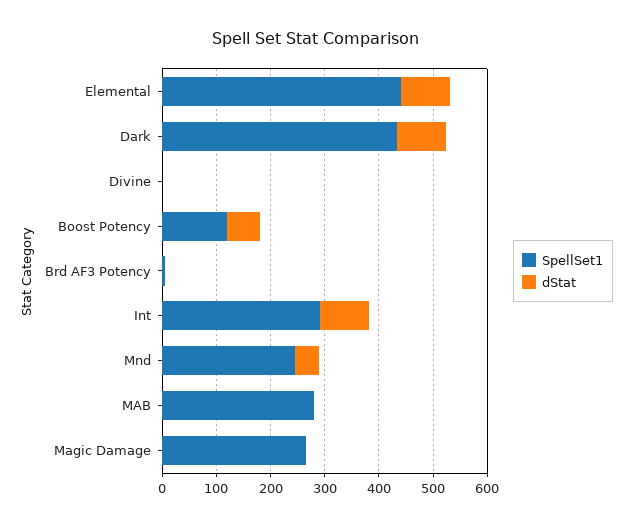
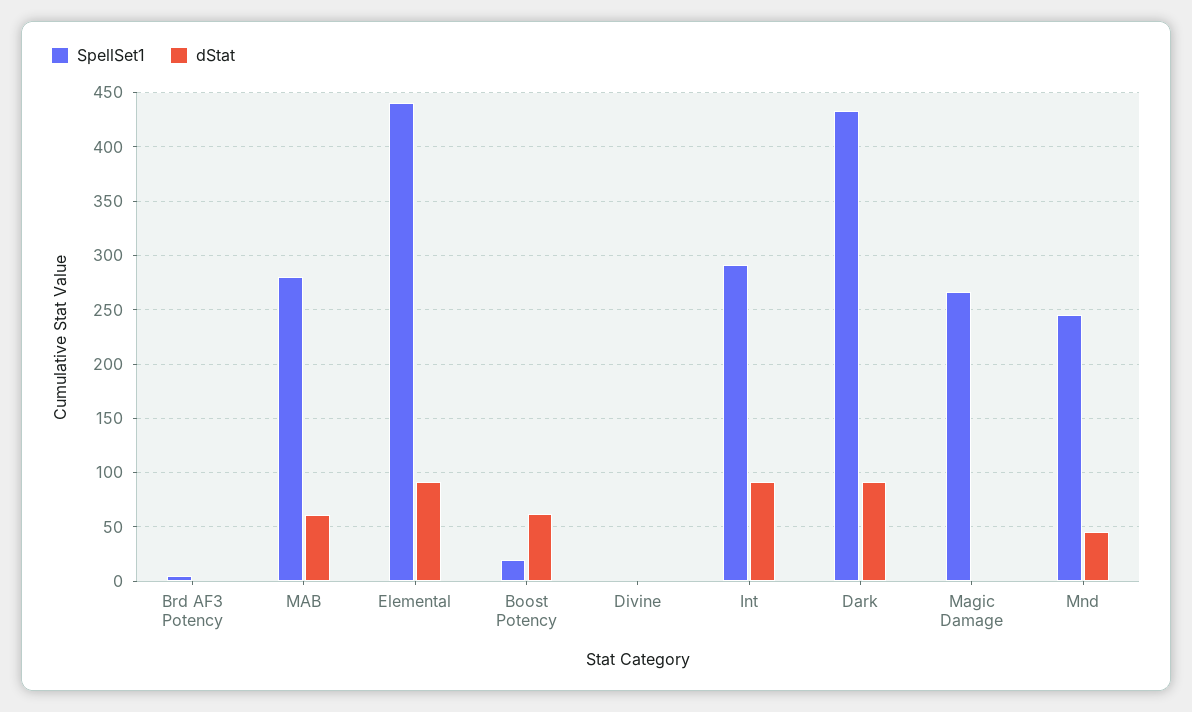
SpellSet1, Boost Potency: 120 -> 20
dStat, MAB: 0 -> 60

